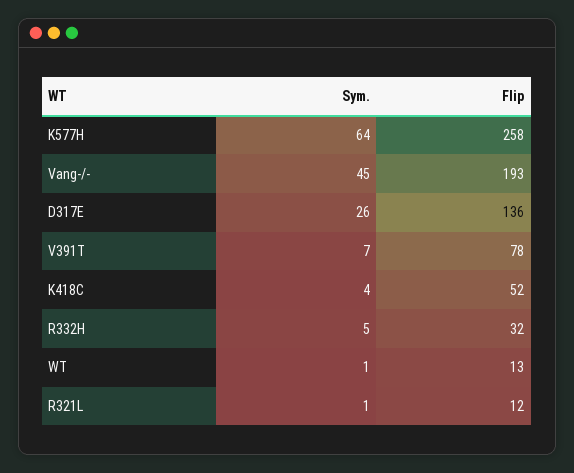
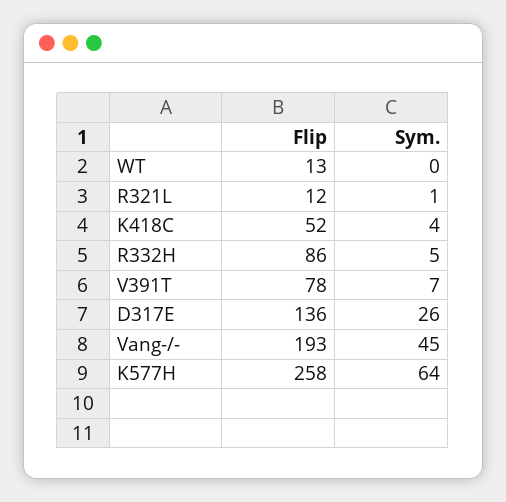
Flip, R332H: 32 -> 86
Sym., WT: 1 -> 0

